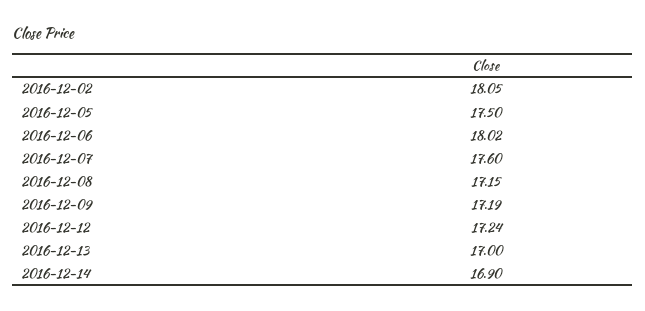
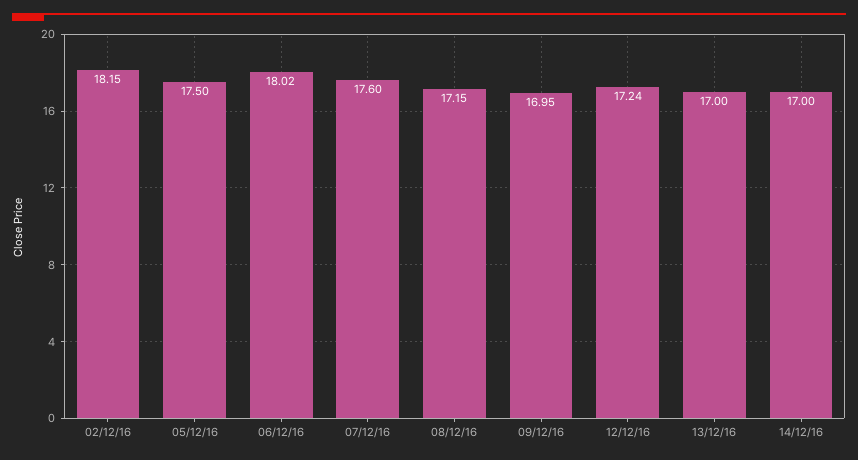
2016-12-02: 18.05 -> 18.15
2016-12-09: 17.19 -> 16.95
2016-12-14: 16.9 -> 17

